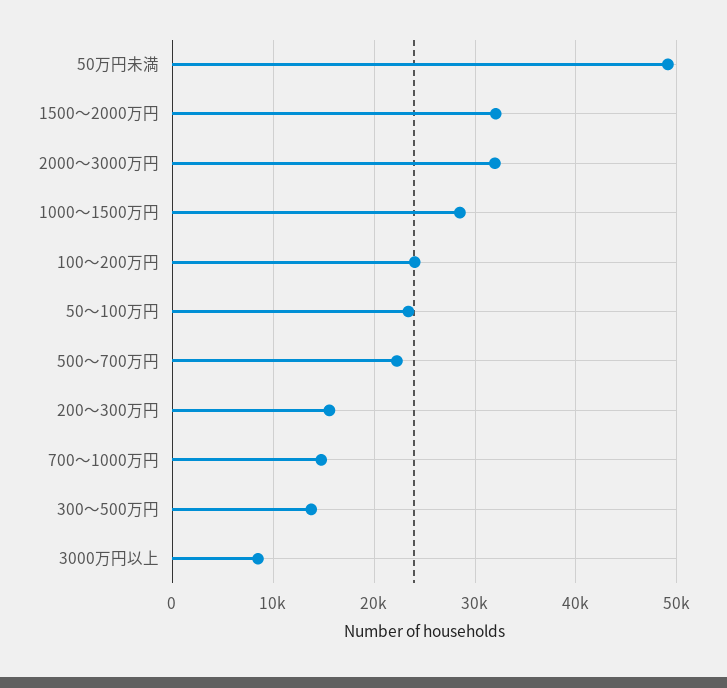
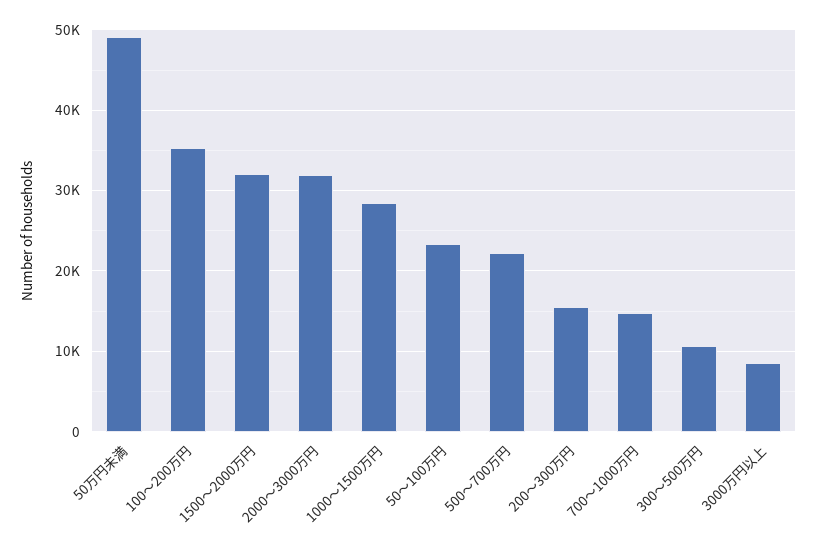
100～200万円: 24000 -> 35000
300～500万円: 14000 -> 11000

